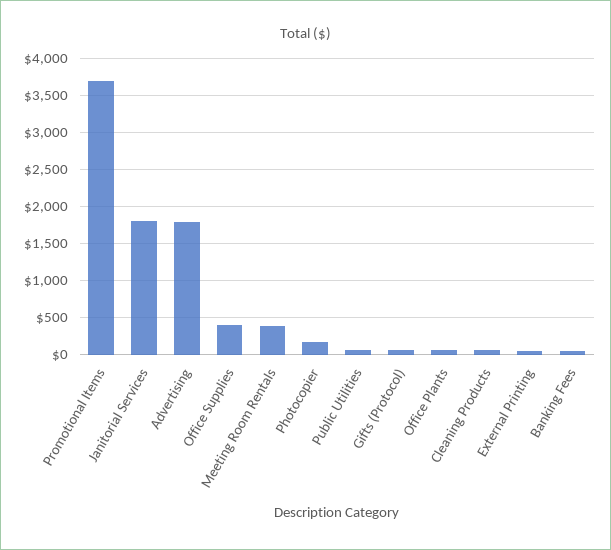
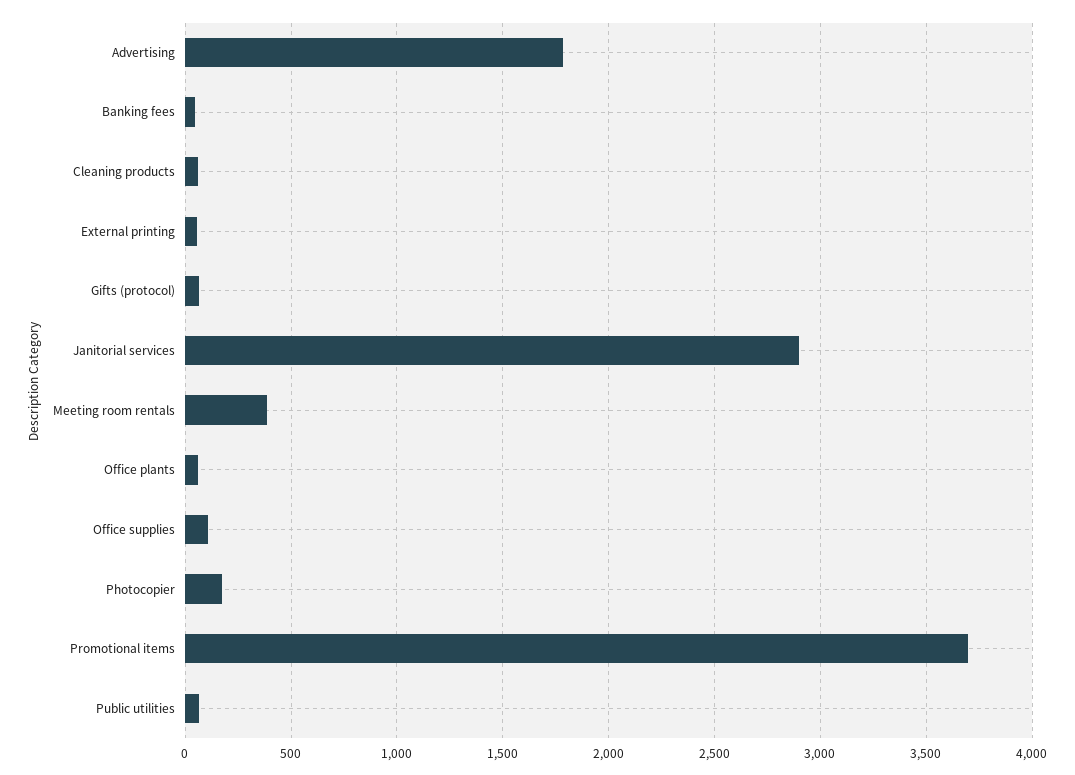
Janitorial Services: 1800 -> 2900
Office Supplies: 400 -> 100

